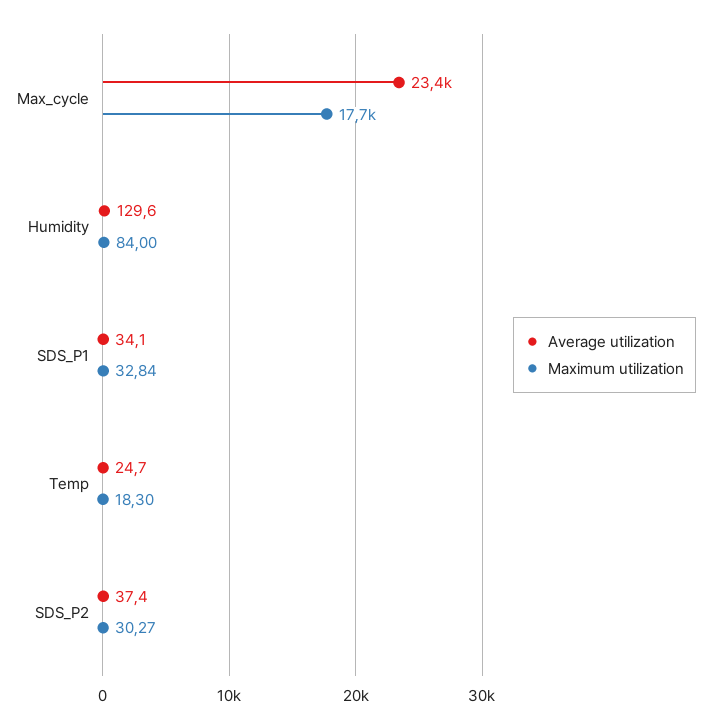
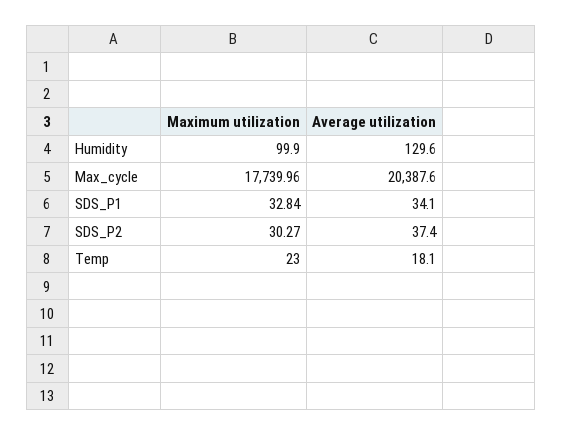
Average utilization, Max_cycle: 23400 -> 20387.6
Maximum utilization, Humidity: 84 -> 99.9
Average utilization, Temp: 24.7 -> 18.1
Maximum utilization, Temp: 18.3 -> 23

